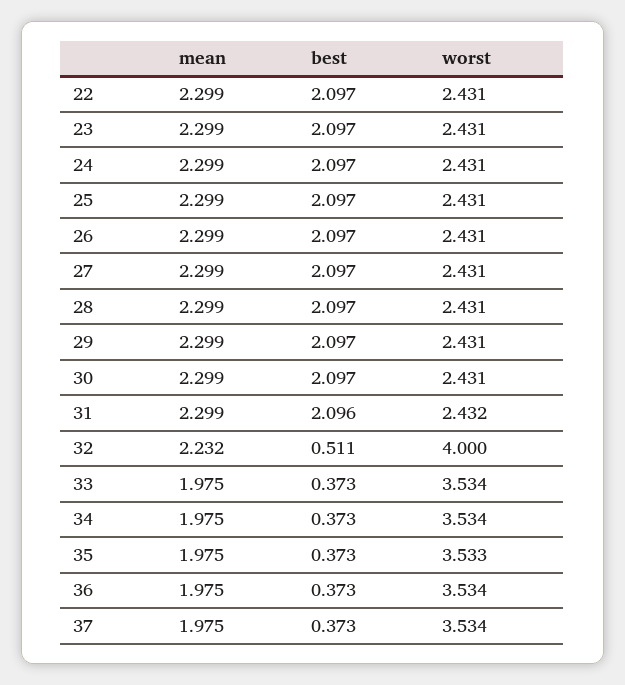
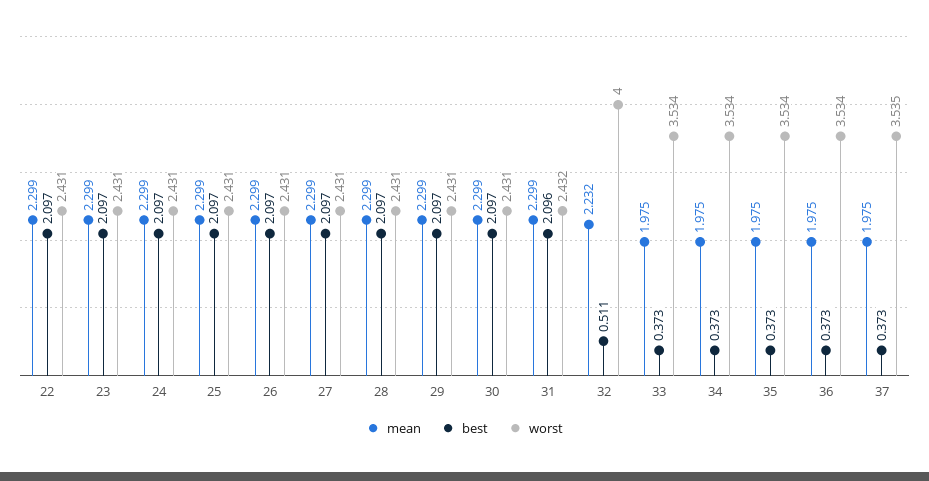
worst, 35: 3.533 -> 3.534
worst, 37: 3.534 -> 3.535

